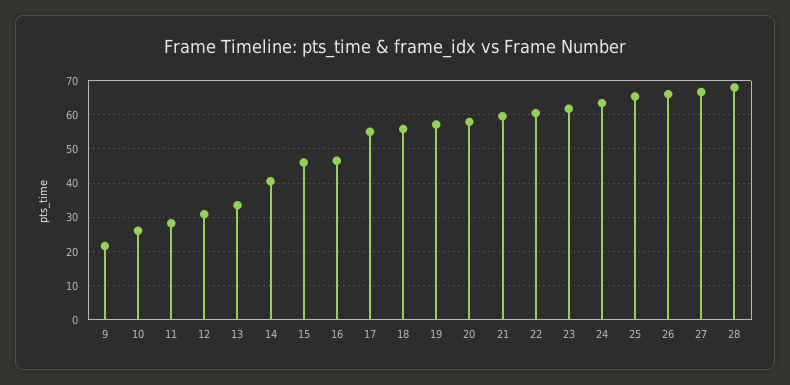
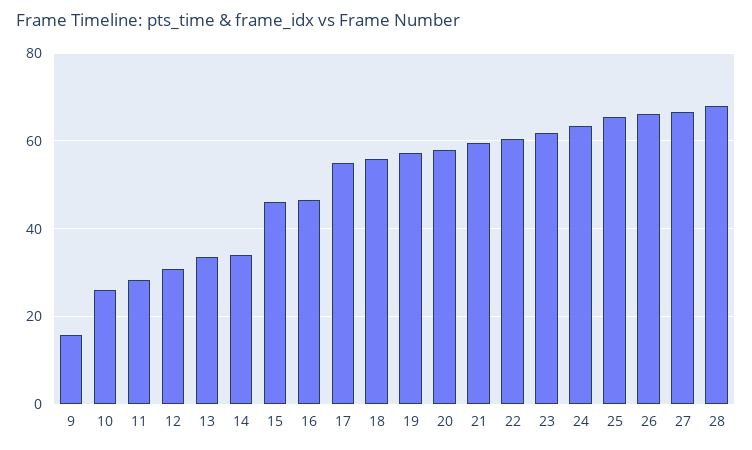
9: 22 -> 16
14: 40 -> 34

